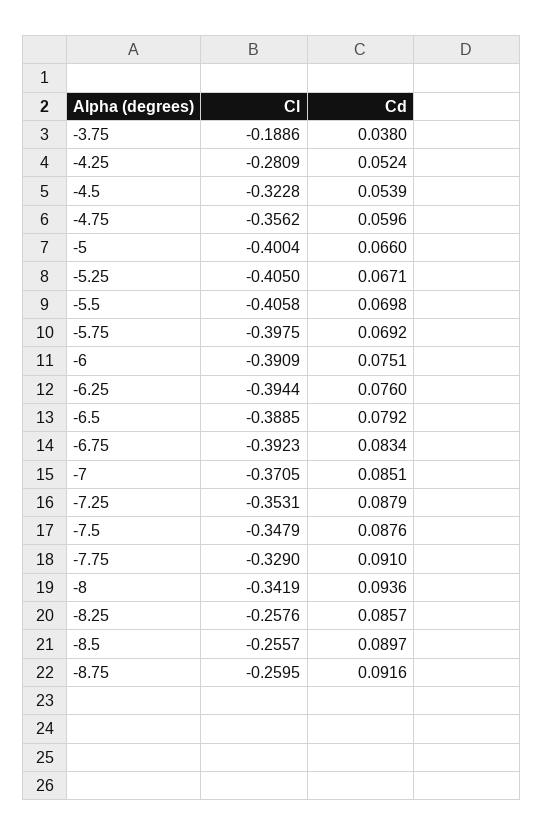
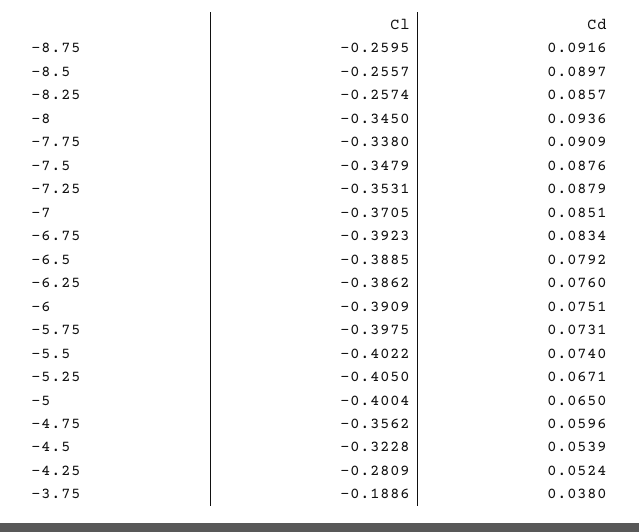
Cd, -5: 0.066 -> 0.065
Cl, -5.5: -0.4058 -> -0.4022
Cd, -5.5: 0.0698 -> 0.074
Cd, -5.75: 0.0692 -> 0.0731
Cl, -6.25: -0.3944 -> -0.3862
Cl, -7.75: -0.329 -> -0.338
Cd, -7.75: 0.091 -> 0.0909
Cl, -8: -0.3419 -> -0.345
Cl, -8.25: -0.2576 -> -0.2574

